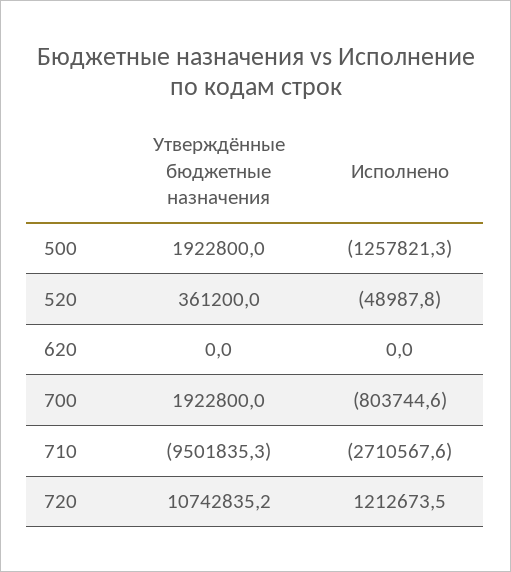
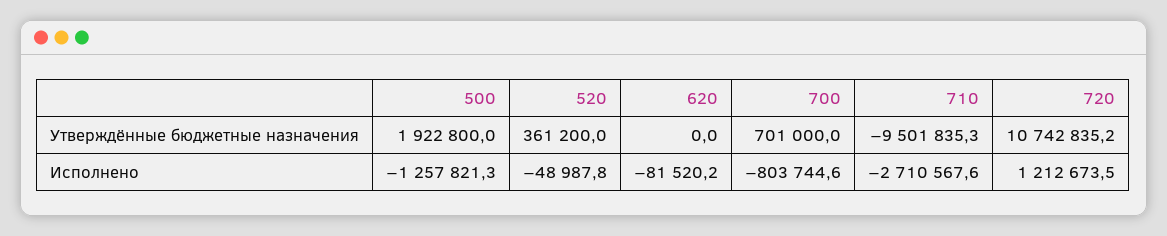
Исполнено, 620: 0 -> -81520.2
Утверждённые бюджетные назначения, 700: 1922800 -> 701000

